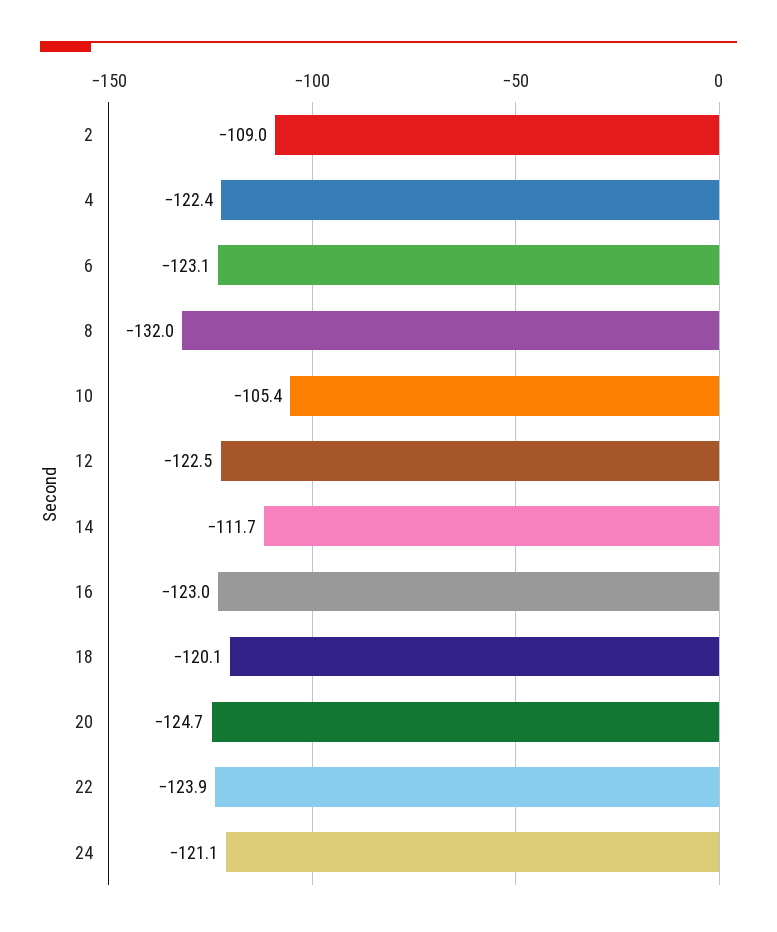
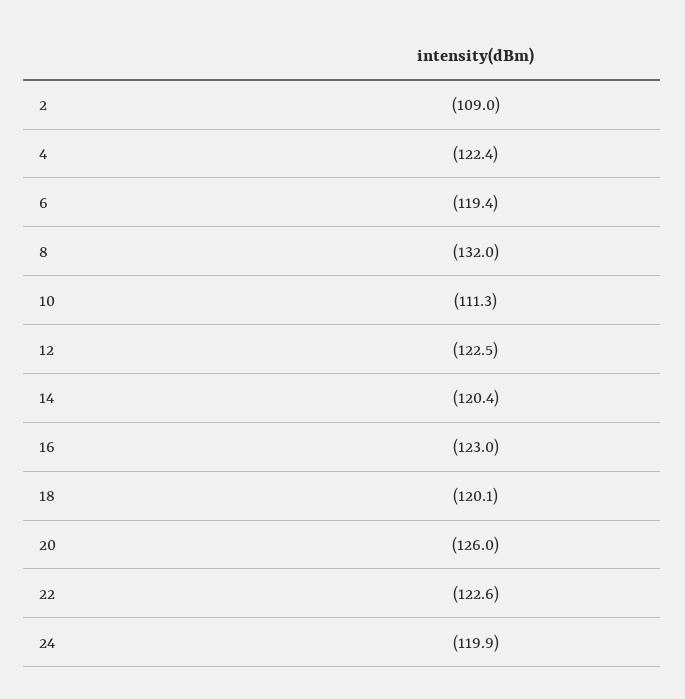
6: -123.1 -> -119.4
10: -105.4 -> -111.3
14: -111.7 -> -120.4
20: -124.7 -> -126
22: -123.9 -> -122.6
24: -121.1 -> -119.9

